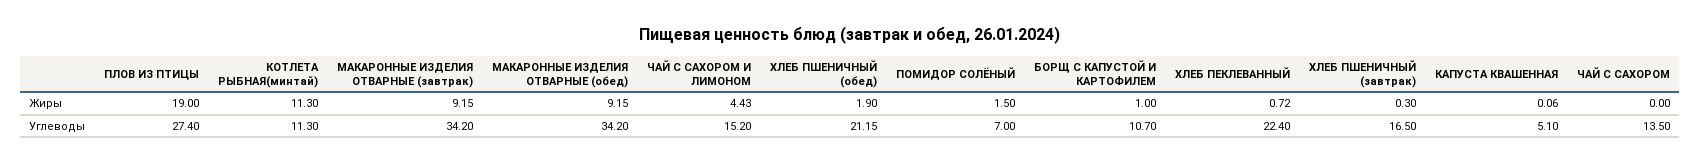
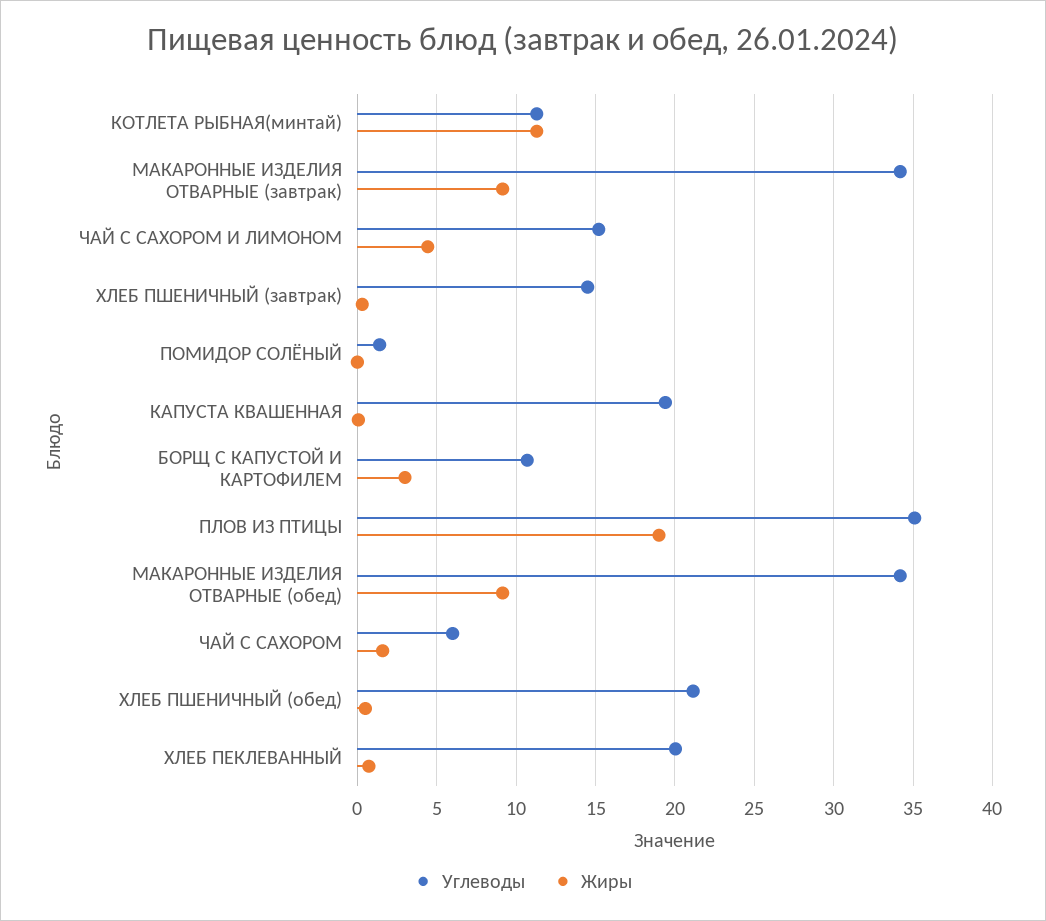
Жиры, ХЛЕБ ПШЕНИЧНЫЙ (обед): 1.9 -> 0.5
Жиры, ПОМИДОР СОЛЁНЫЙ: 1.5 -> 0
Жиры, БОРЩ С КАПУСТОЙ И КАРТОФИЛЕМ: 1 -> 3
Жиры, ЧАЙ С САХОРОМ: 0 -> 1.5
Углеводы, ПЛОВ ИЗ ПТИЦЫ: 27.4 -> 35
Углеводы, ПОМИДОР СОЛЁНЫЙ: 7 -> 1.5
Углеводы, ХЛЕБ ПЕКЛЕВАННЫЙ: 22.4 -> 20
Углеводы, ХЛЕБ ПШЕНИЧНЫЙ (завтрак): 16.5 -> 14.5
Углеводы, КАПУСТА КВАШЕННАЯ: 5.1 -> 19.5
Углеводы, ЧАЙ С САХОРОМ: 13.5 -> 6

